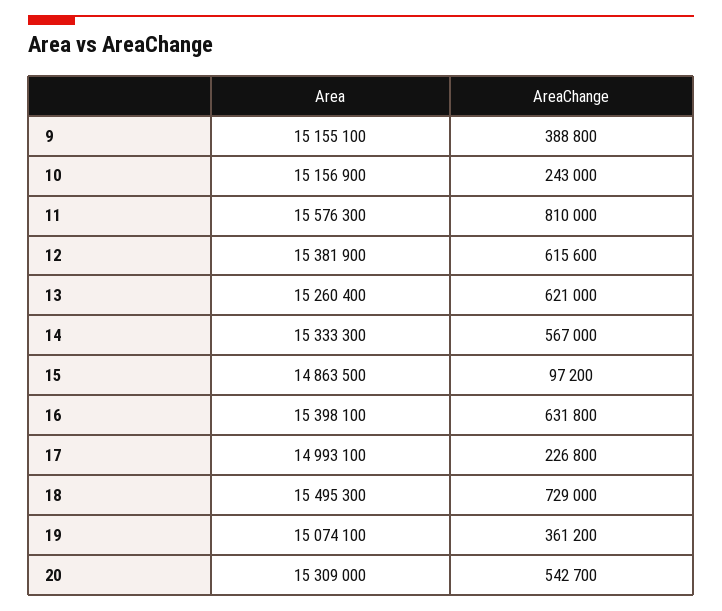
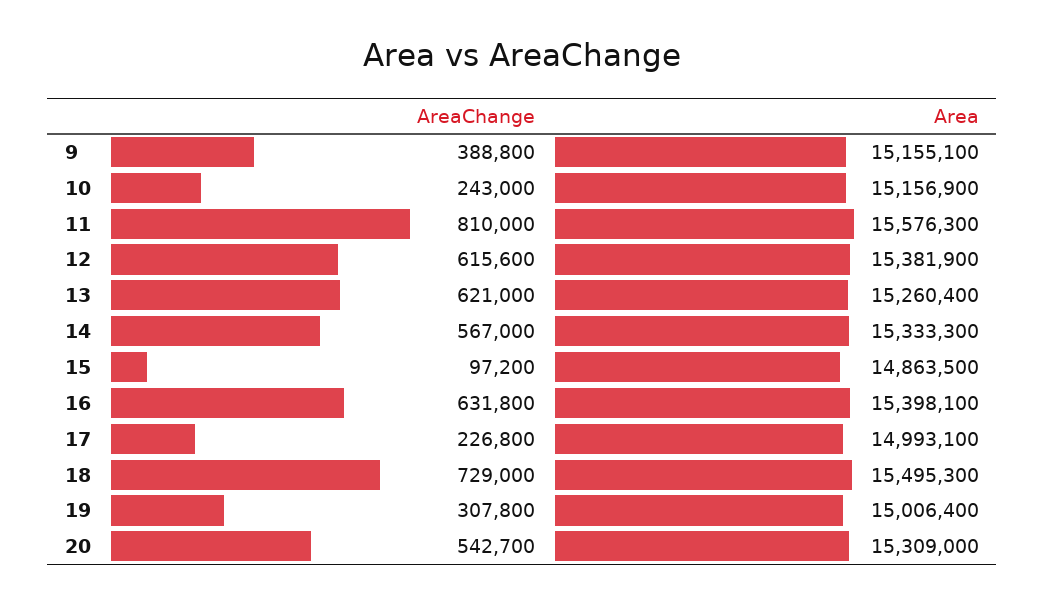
Area, 19: 15074100 -> 15006400
AreaChange, 19: 361200 -> 307800

